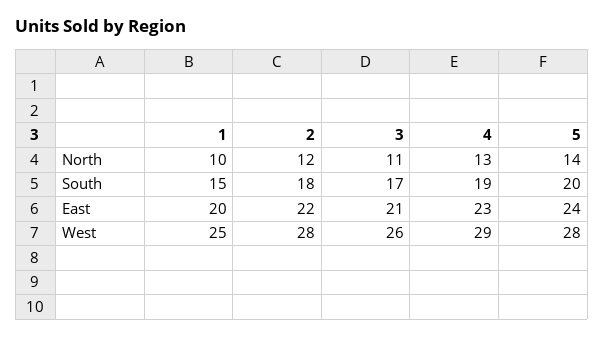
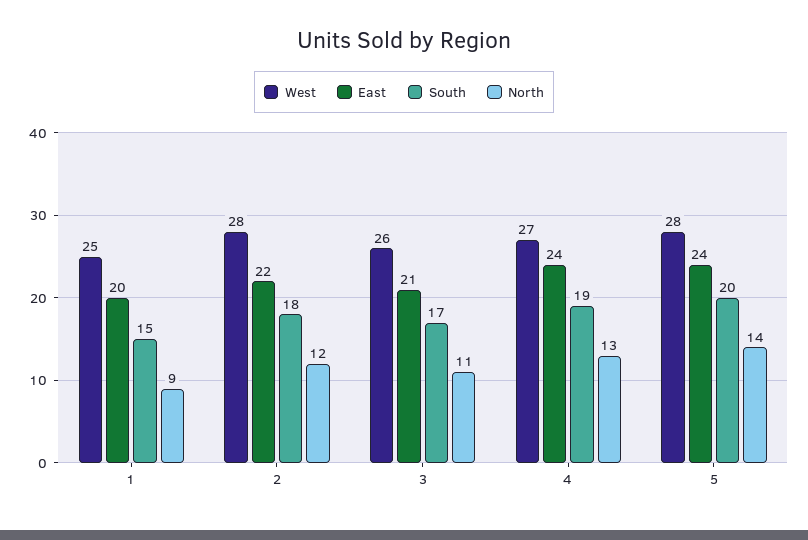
North, 1: 10 -> 9
East, 4: 23 -> 24
West, 4: 29 -> 27

